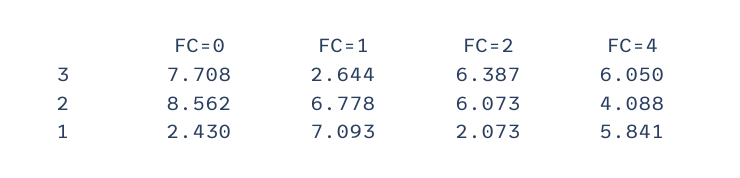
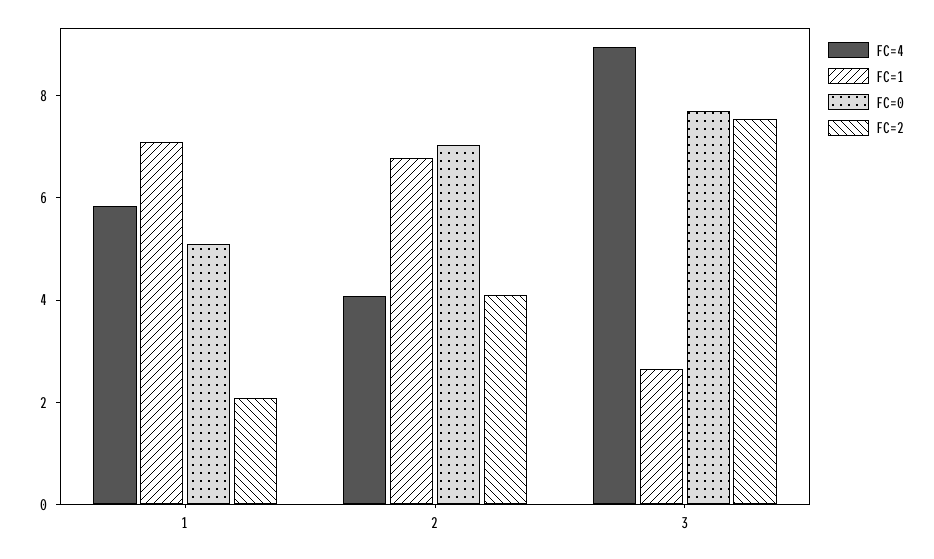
FC=2, 3: 6.387 -> 7.5
FC=4, 3: 6.05 -> 9
FC=0, 2: 8.562 -> 7
FC=2, 2: 6.073 -> 4
FC=0, 1: 2.43 -> 5

